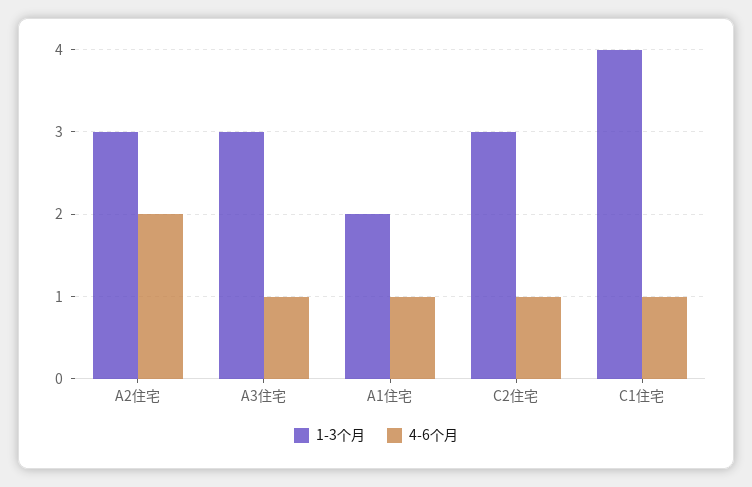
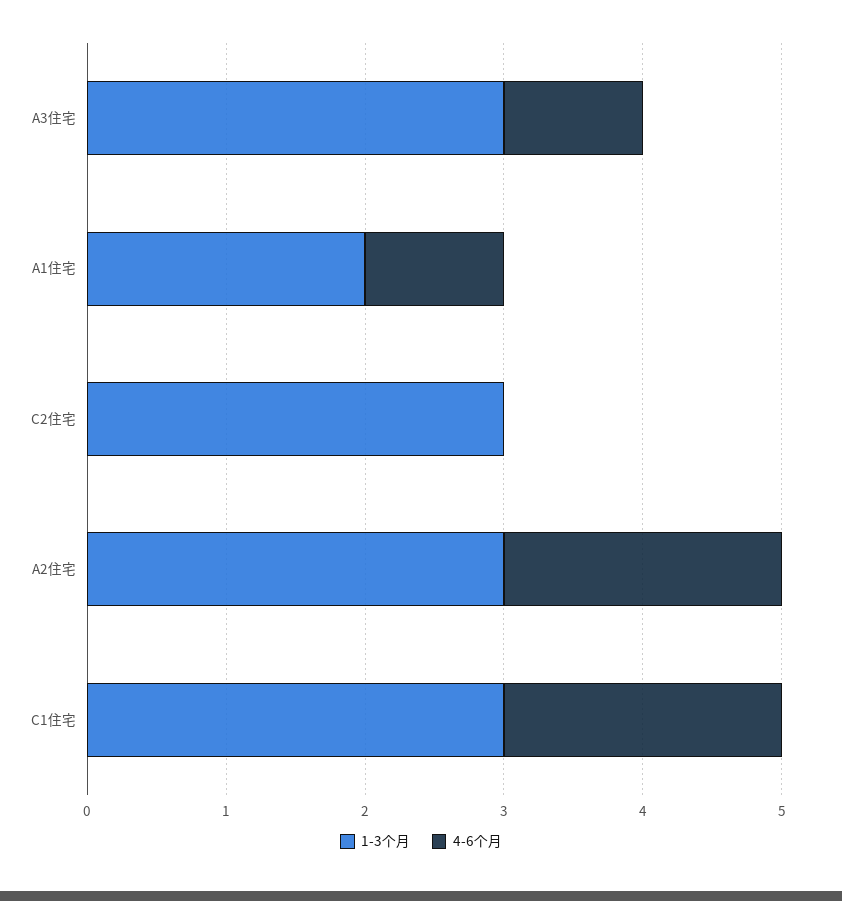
4-6个月, C2住宅: 1 -> 0
1-3个月, C1住宅: 4 -> 3
4-6个月, C1住宅: 1 -> 2

